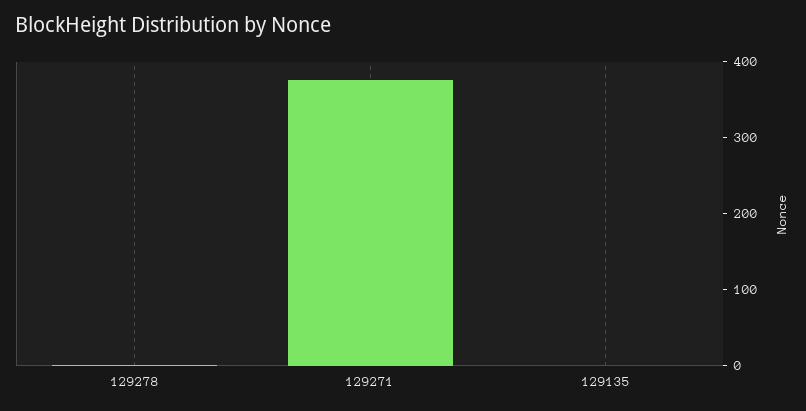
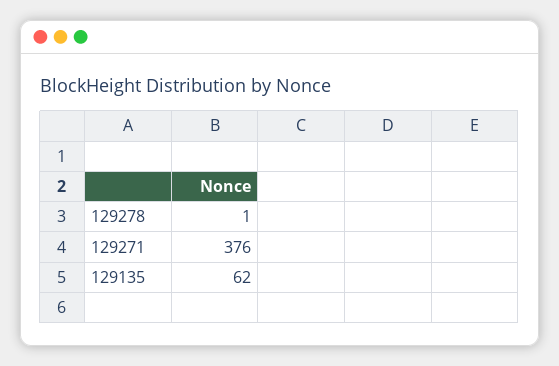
129135: 0 -> 62

